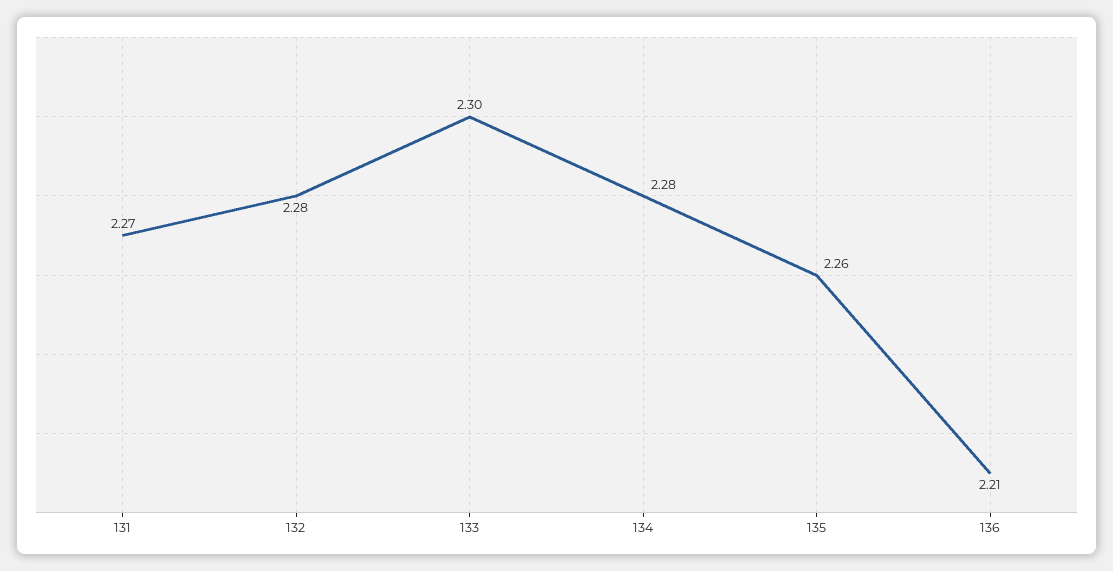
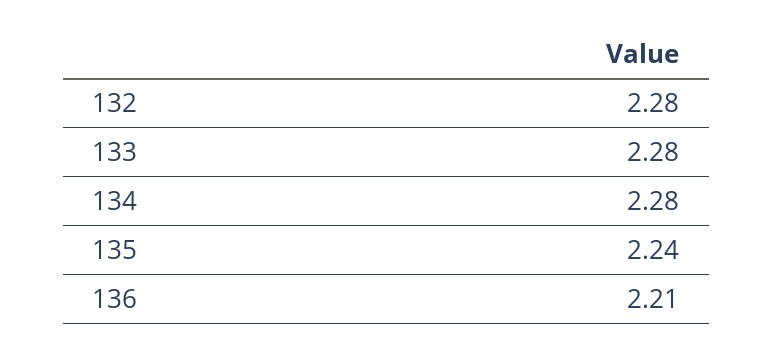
131: 2.27 -> none
133: 2.3 -> 2.28
135: 2.26 -> 2.24

